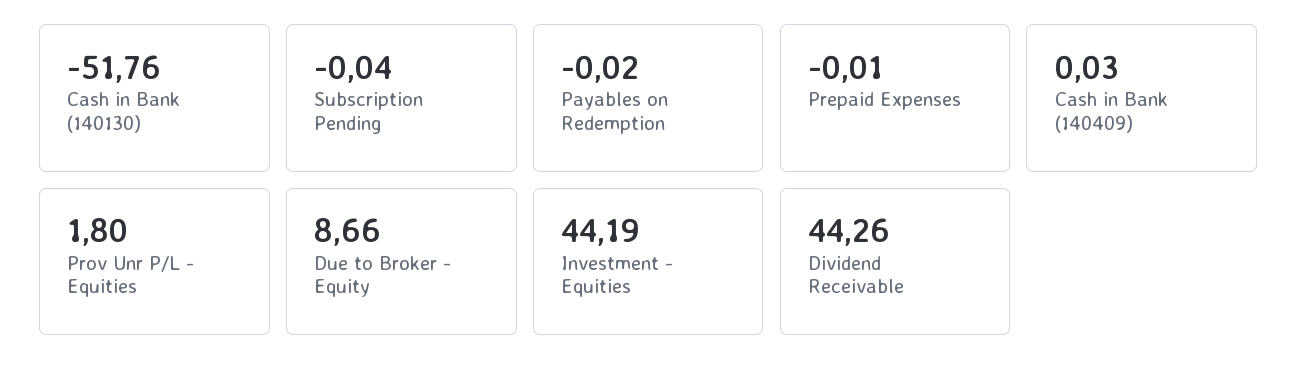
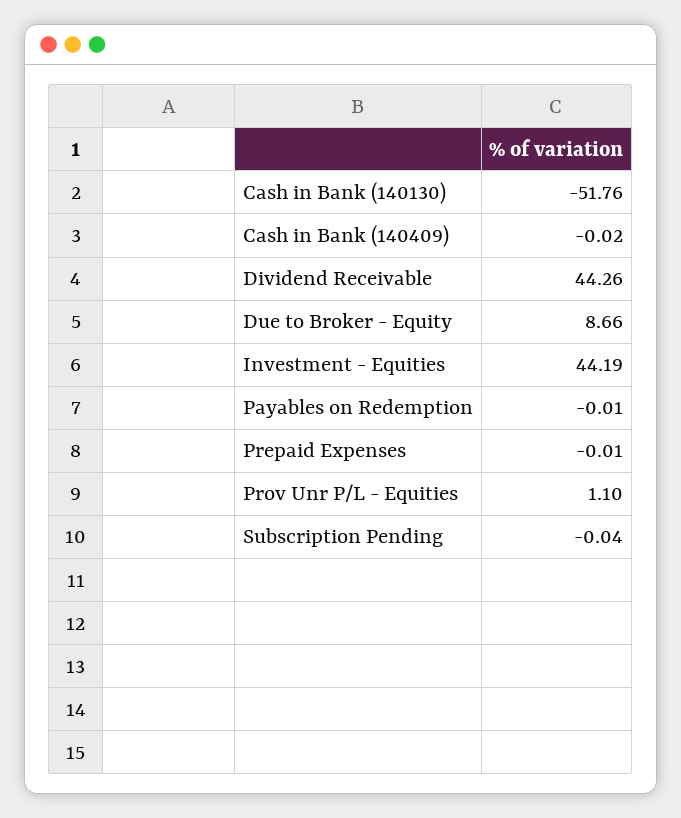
Payables on Redemption: -0.02 -> -0.01
Cash in Bank (140409): 0.03 -> -0.02
Prov Unr P/L - Equities: 1.8 -> 1.1

